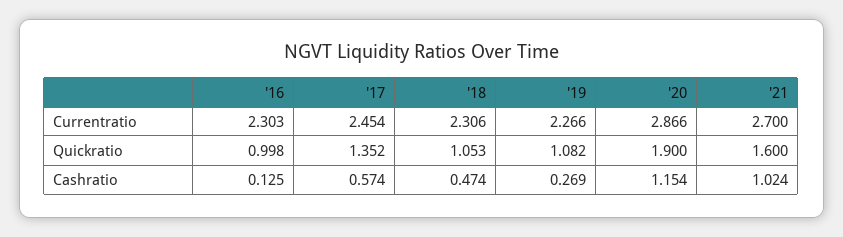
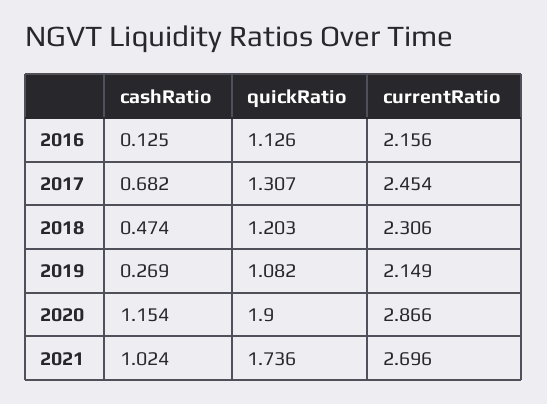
'16, Currentratio: 2.303 -> 2.156
'19, Currentratio: 2.266 -> 2.149
'21, Currentratio: 2.7 -> 2.696
'16, Quickratio: 0.998 -> 1.126
'17, Quickratio: 1.352 -> 1.307
'18, Quickratio: 1.053 -> 1.203
'21, Quickratio: 1.6 -> 1.736
'17, Cashratio: 0.574 -> 0.682

